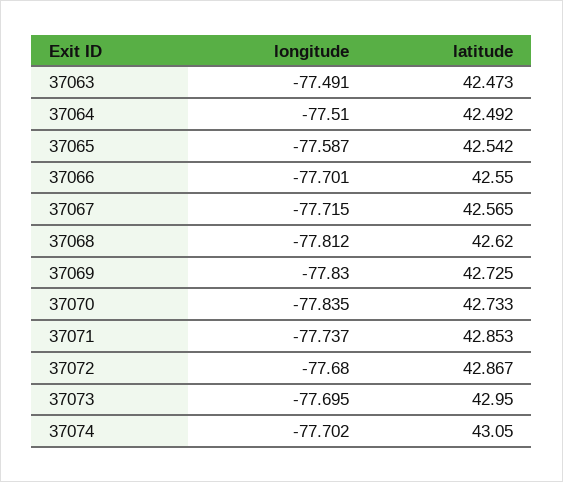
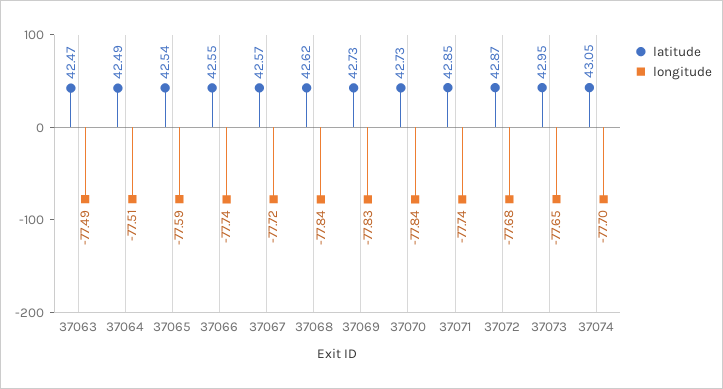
longitude, 37066: -77.701 -> -77.74
longitude, 37068: -77.812 -> -77.84
longitude, 37073: -77.695 -> -77.65

